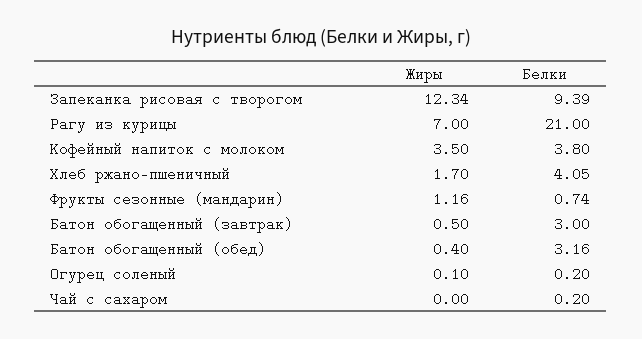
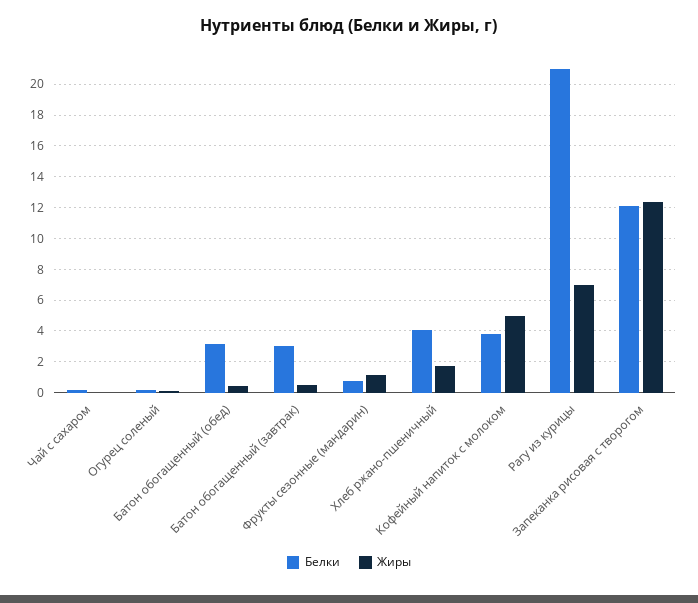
Белки, Запеканка рисовая с творогом: 9.39 -> 12
Жиры, Кофейный напиток с молоком: 3.5 -> 5

